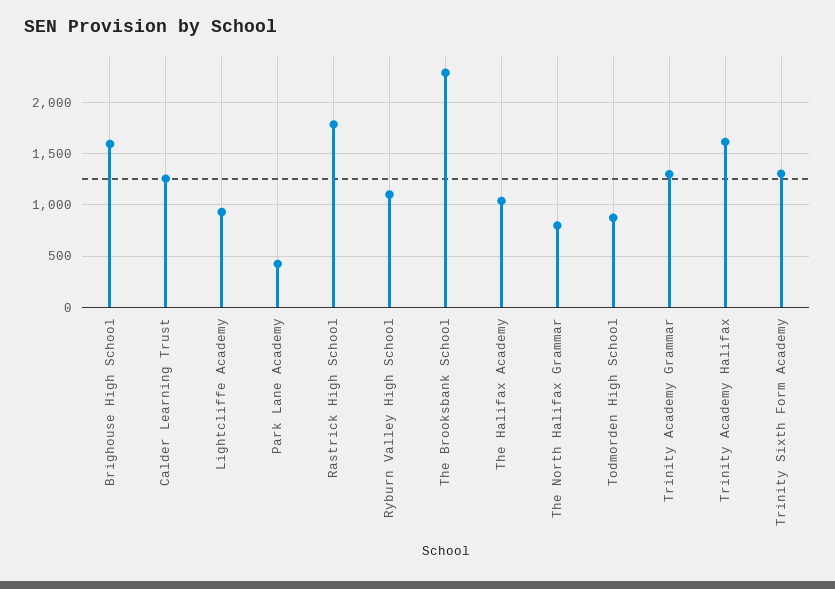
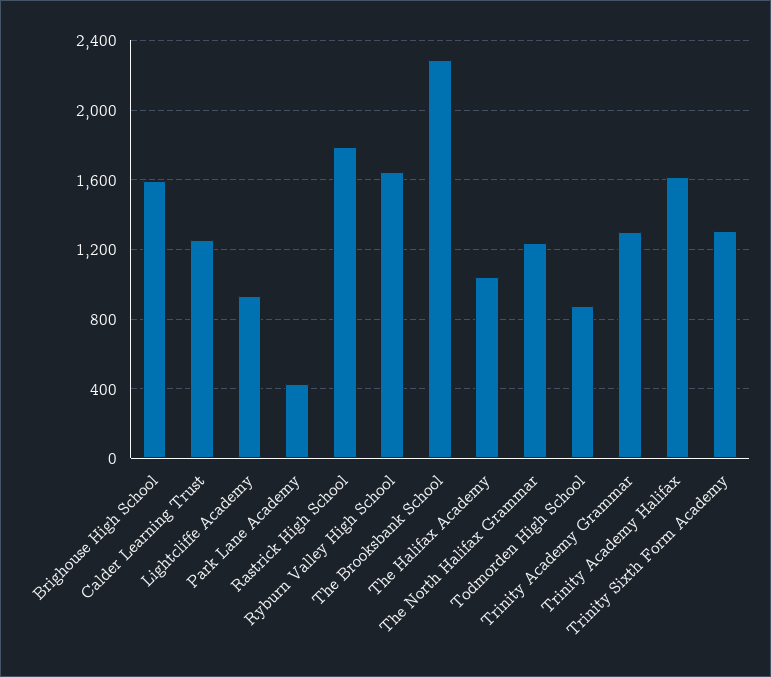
Ryburn Valley High School: 1100 -> 1650
The North Halifax Grammar: 800 -> 1250

